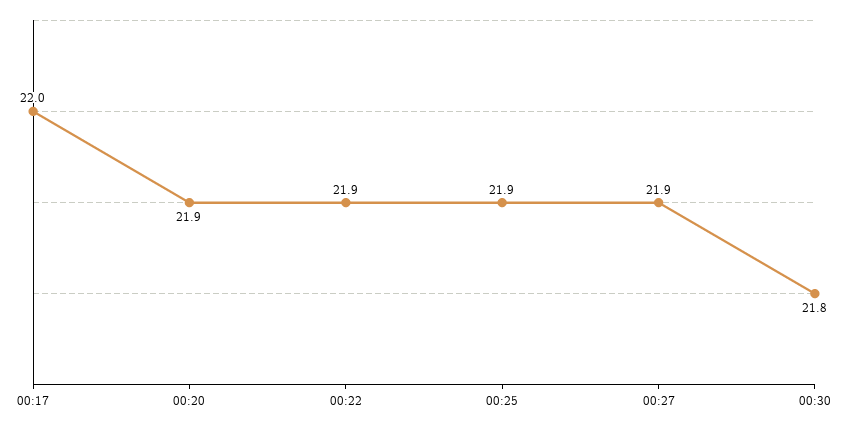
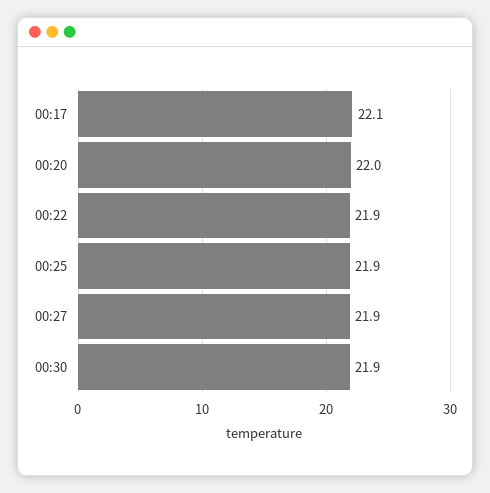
00:17: 22 -> 22.1
00:20: 21.9 -> 22
00:30: 21.8 -> 21.9

